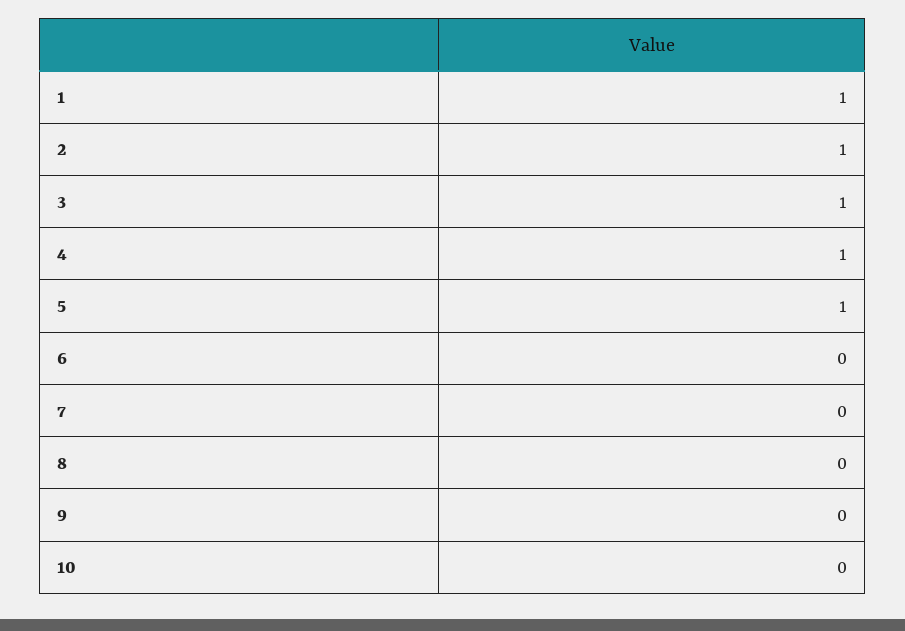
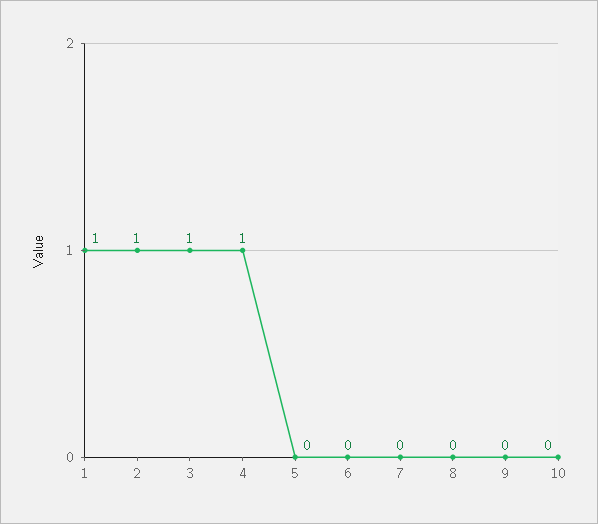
5: 1 -> 0

